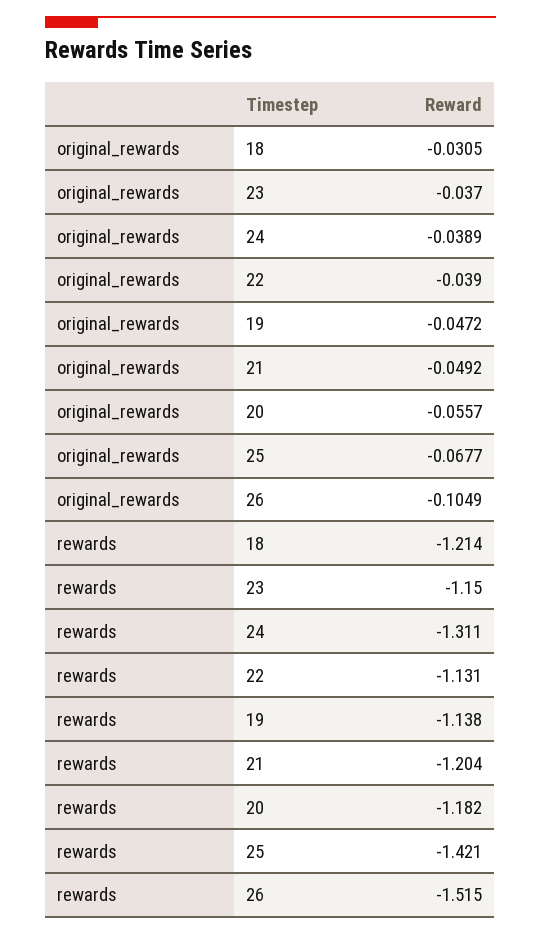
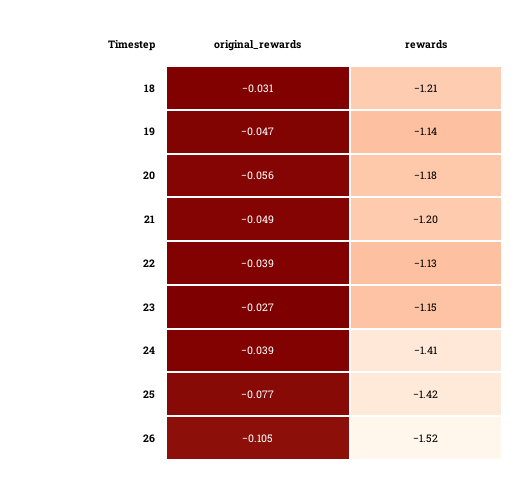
original_rewards, 23: -0.037 -> -0.027
original_rewards, 25: -0.0677 -> -0.077
rewards, 24: -1.311 -> -1.41

